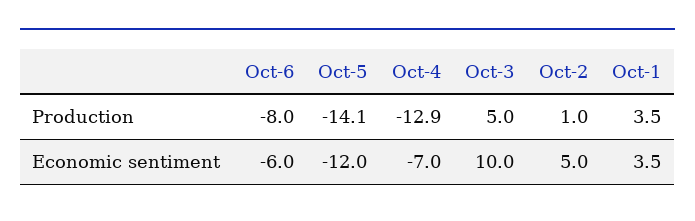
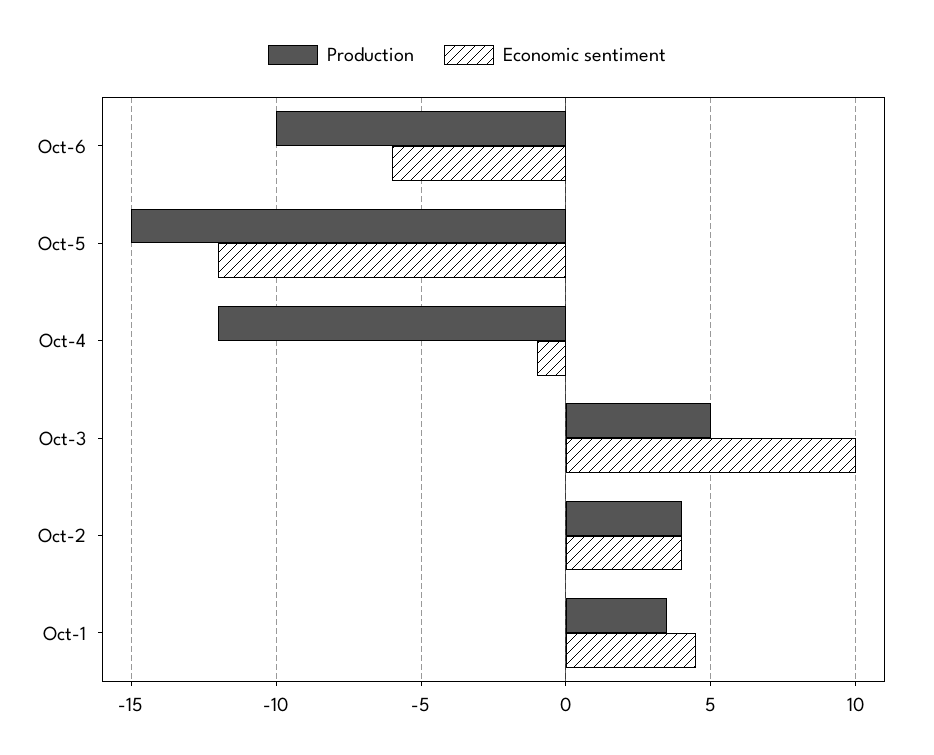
Production, Oct-6: -8 -> -10
Production, Oct-5: -14.1 -> -15
Production, Oct-4: -12.9 -> -12
Production, Oct-2: 1 -> 4
Economic sentiment, Oct-4: -7 -> -1
Economic sentiment, Oct-2: 5 -> 4
Economic sentiment, Oct-1: 3.5 -> 4.5

